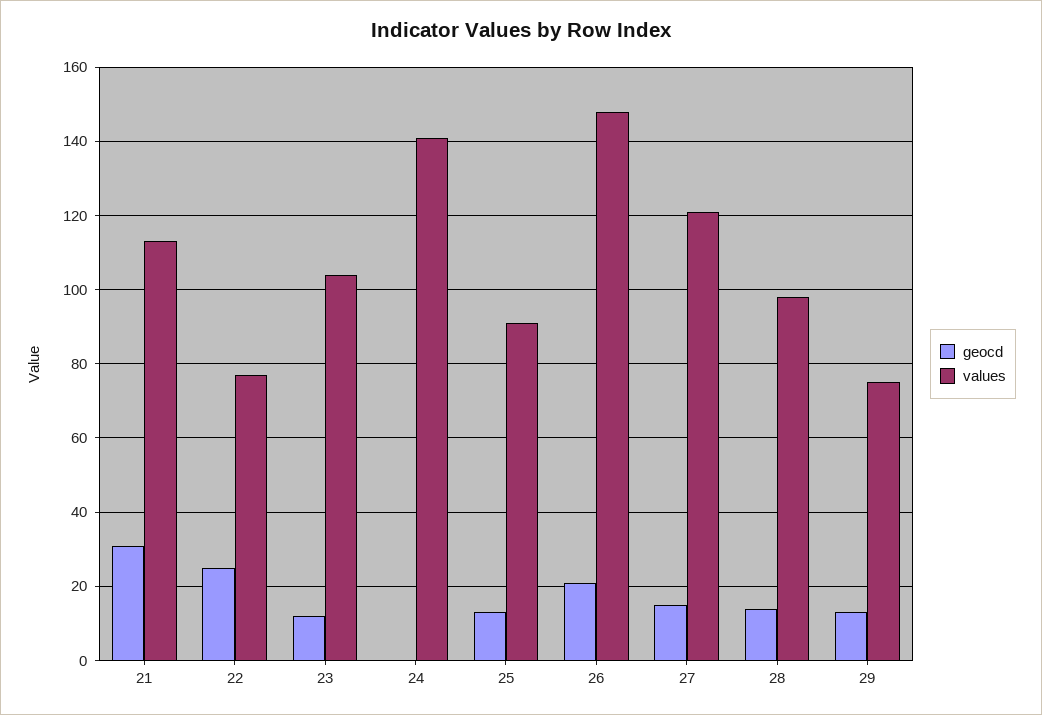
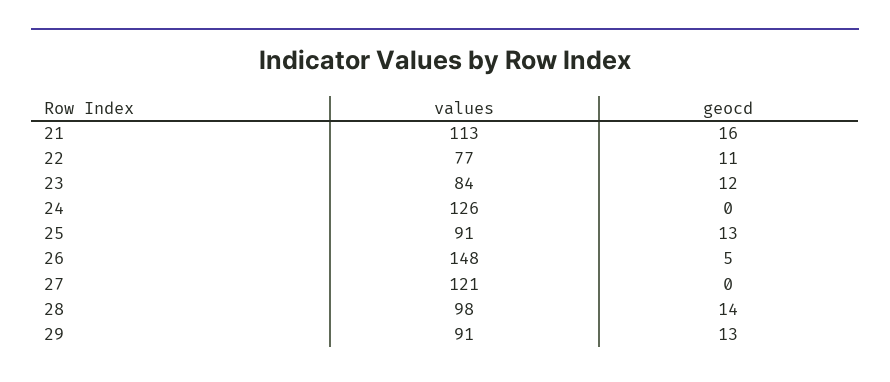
geocd, 21: 30 -> 16
geocd, 22: 25 -> 11
values, 23: 105 -> 84
values, 24: 140 -> 126
geocd, 26: 20 -> 5
geocd, 27: 15 -> 0
values, 29: 75 -> 91

